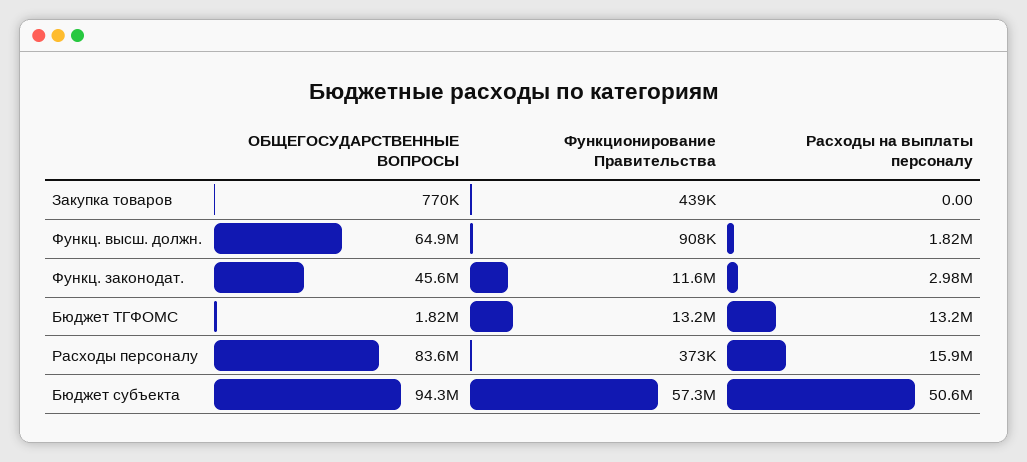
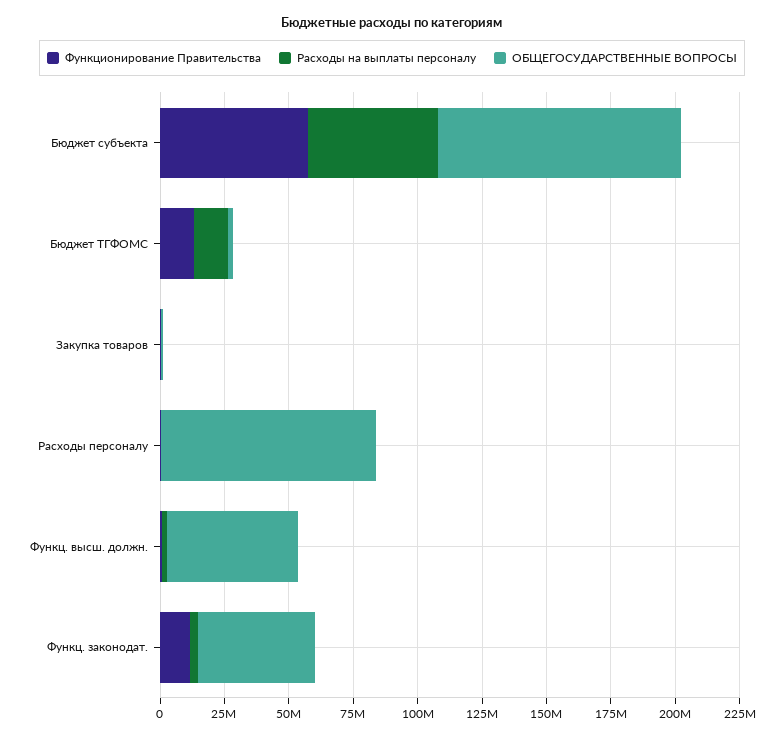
ОБЩЕГОСУДАРСТВЕННЫЕ ВОПРОСЫ, Функц. высш. должн.: 64900000 -> 50000000
Расходы на выплаты персоналу, Расходы персоналу: 15900000 -> 0

